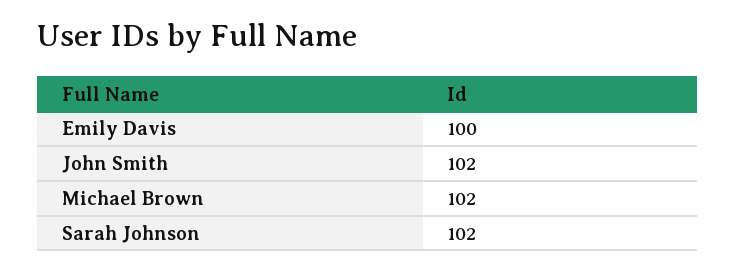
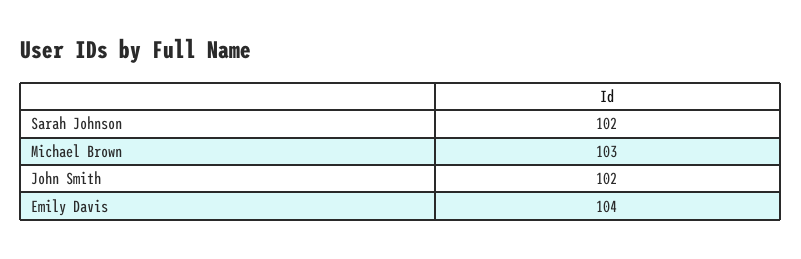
Emily Davis: 100 -> 104
Michael Brown: 102 -> 103

